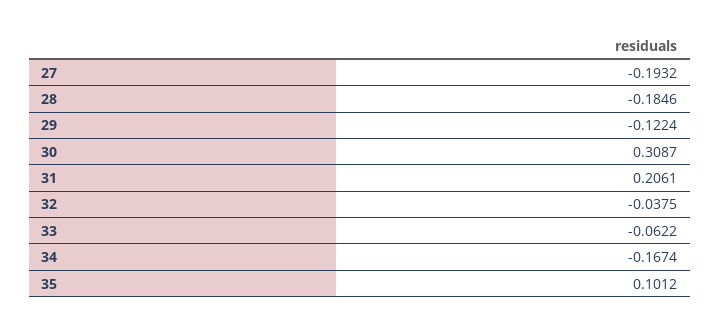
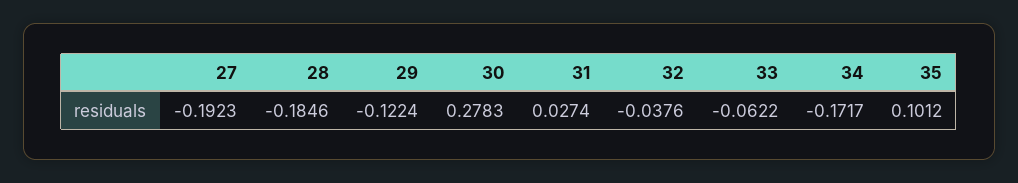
27: -0.1932 -> -0.1923
30: 0.3087 -> 0.2783
31: 0.2061 -> 0.0274
32: -0.0375 -> -0.0376
34: -0.1674 -> -0.1717

